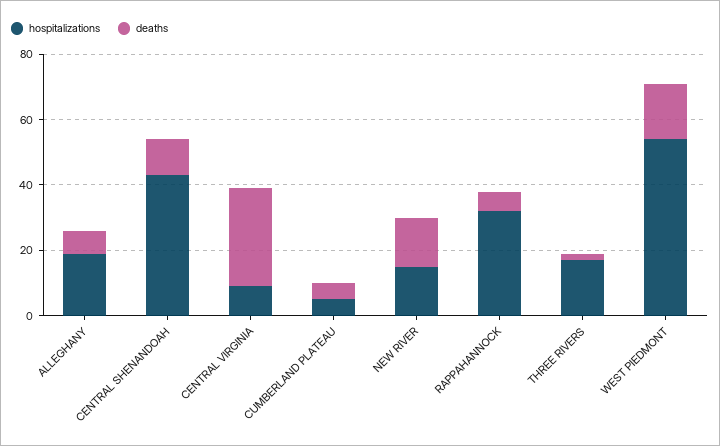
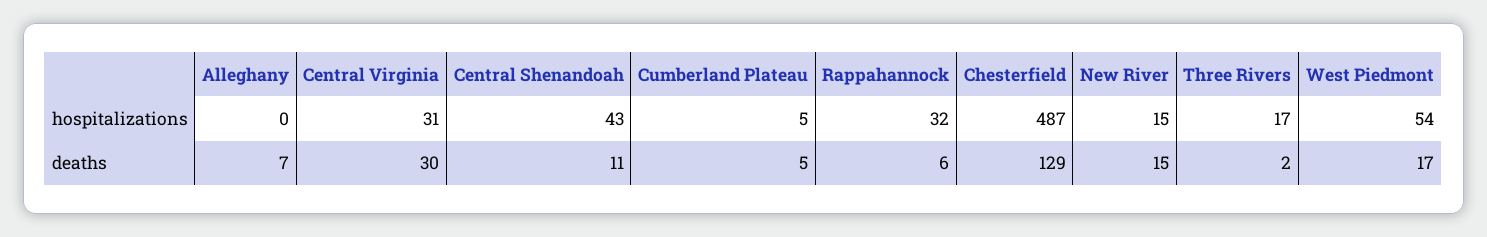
hospitalizations, ALLEGHANY: 20 -> 0
hospitalizations, CENTRAL VIRGINIA: 10 -> 31
hospitalizations, Chesterfield: none -> 487
deaths, Chesterfield: none -> 129

